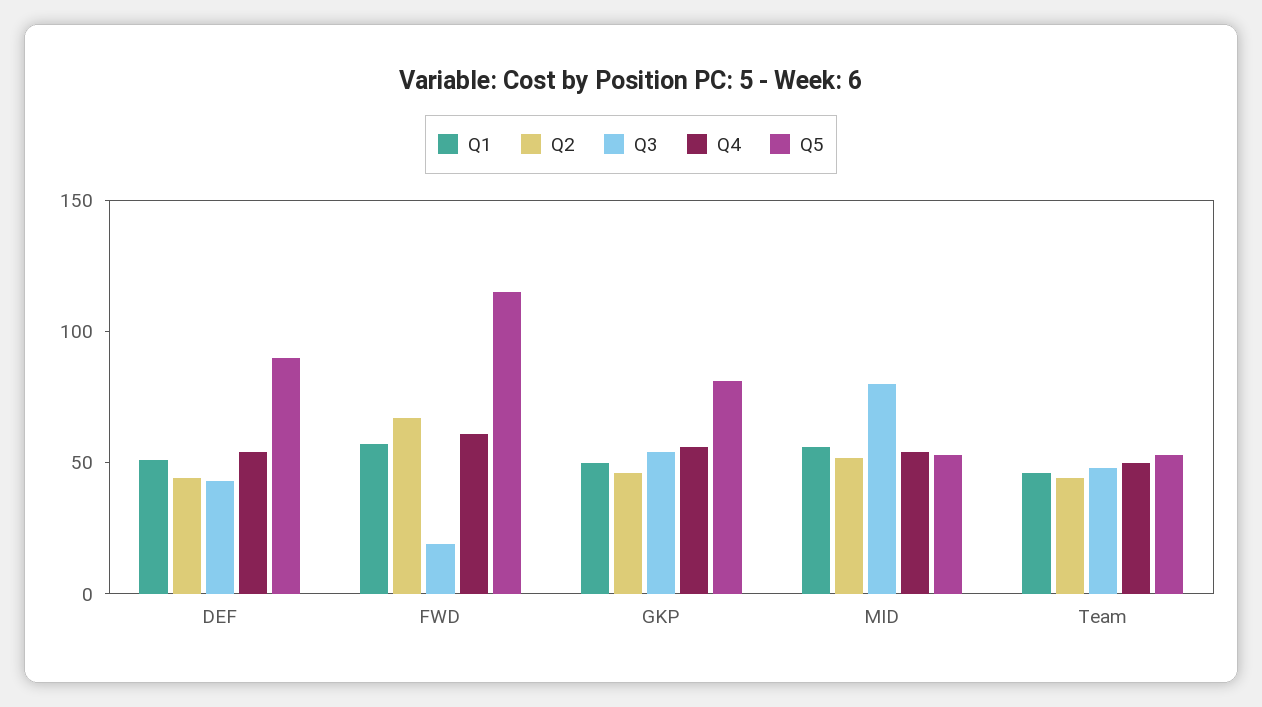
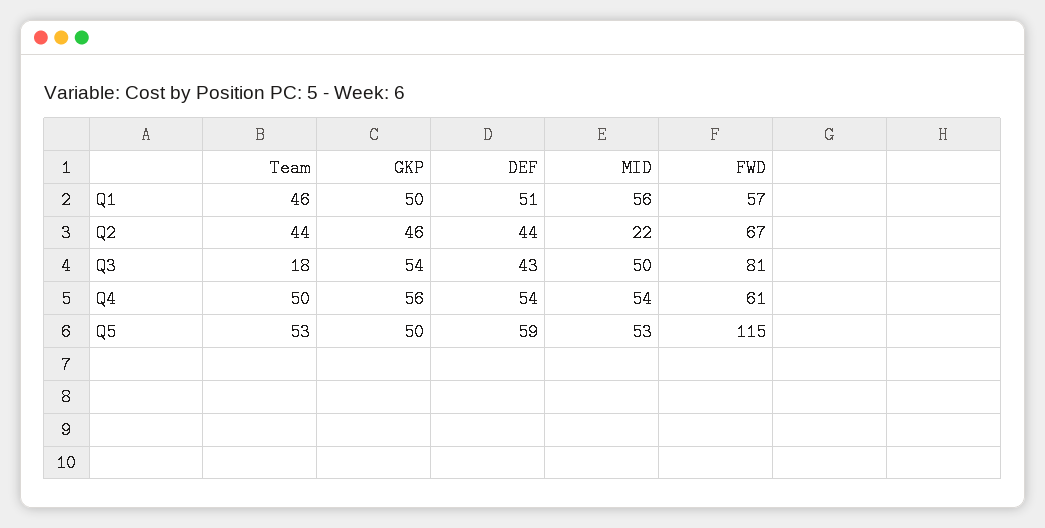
Q5, DEF: 90 -> 59
Q3, FWD: 20 -> 81
Q5, GKP: 80 -> 50
Q2, MID: 50 -> 22
Q3, MID: 80 -> 50
Q3, Team: 50 -> 18

